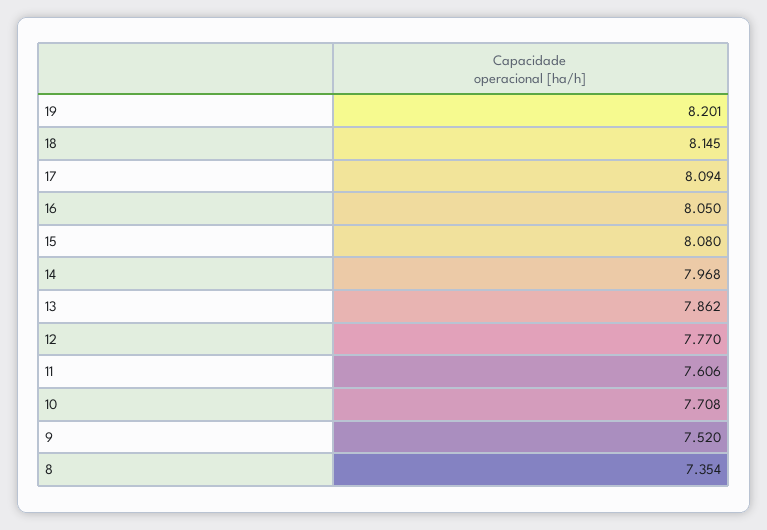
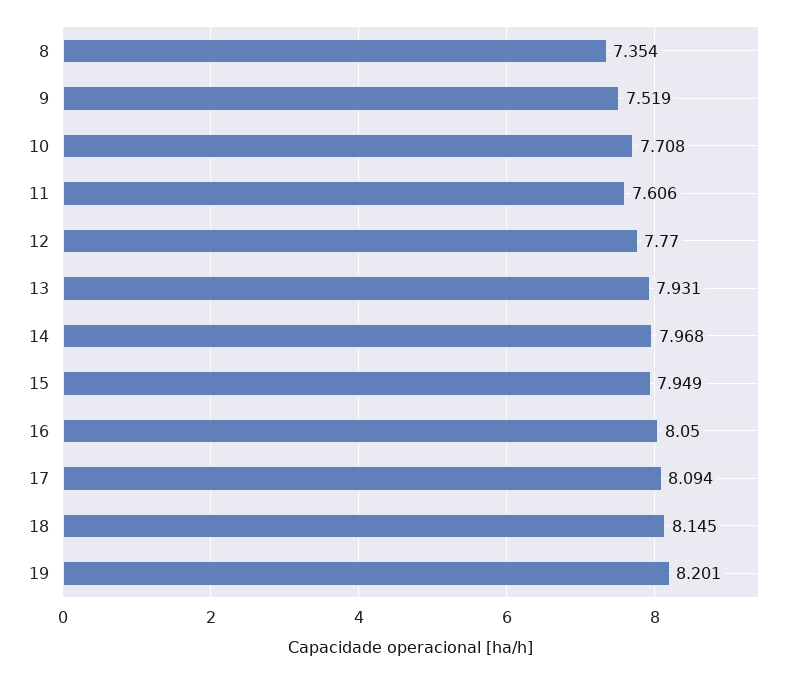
15: 8.08 -> 7.949
13: 7.862 -> 7.931
9: 7.52 -> 7.519

